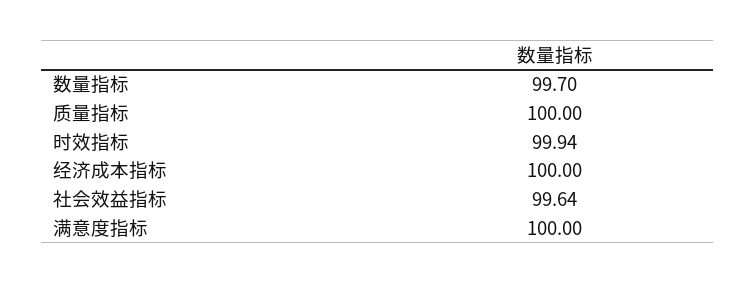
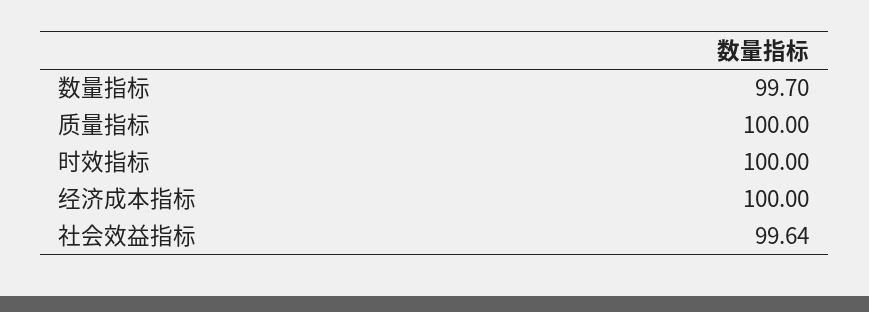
时效指标: 99.94 -> 100
满意度指标: 100 -> none

